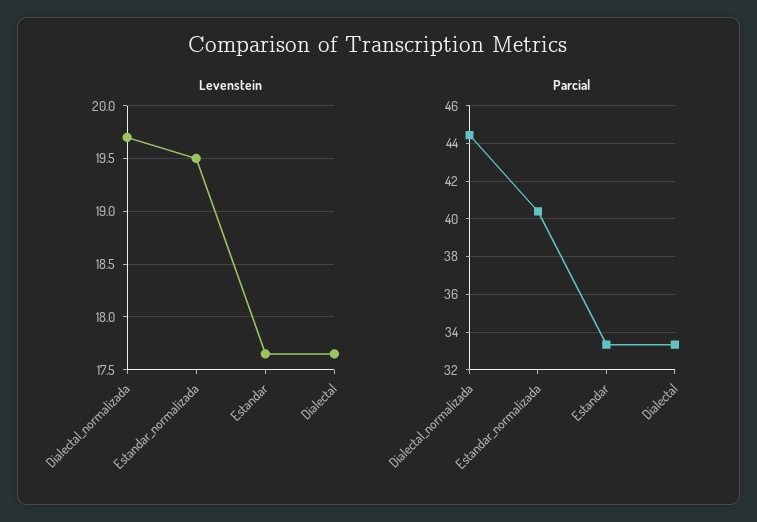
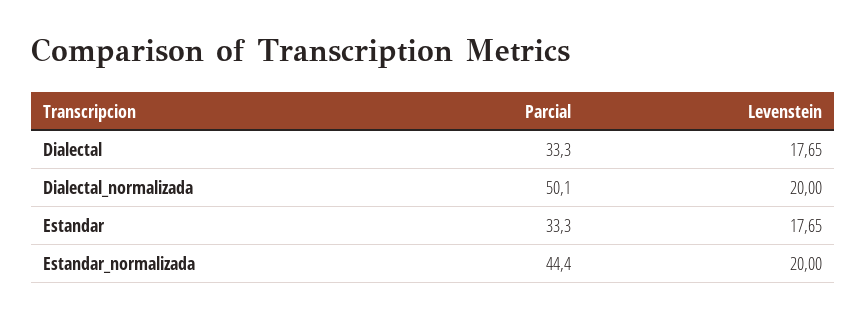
Levenstein, Dialectal_normalizada: 19.7 -> 20
Levenstein, Estandar_normalizada: 19.5 -> 20
Parcial, Dialectal_normalizada: 44.5 -> 50.1
Parcial, Estandar_normalizada: 40.5 -> 44.4

